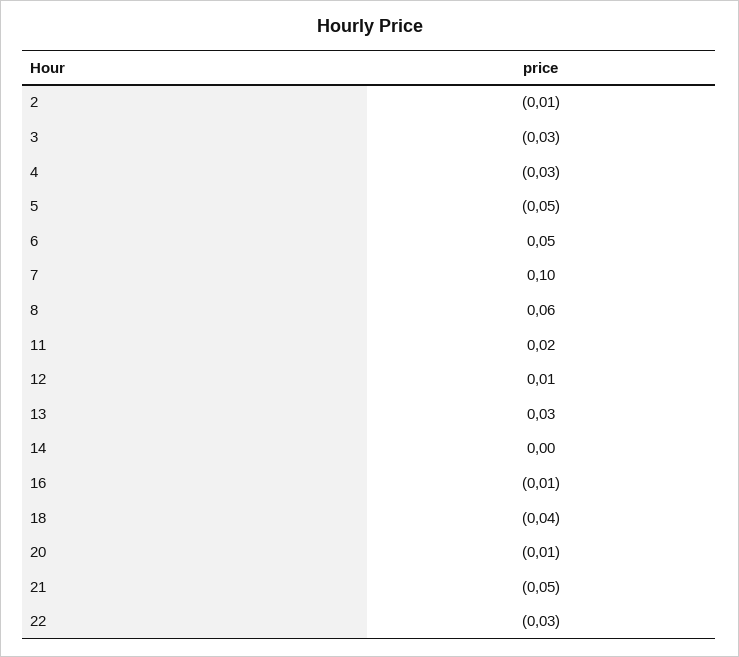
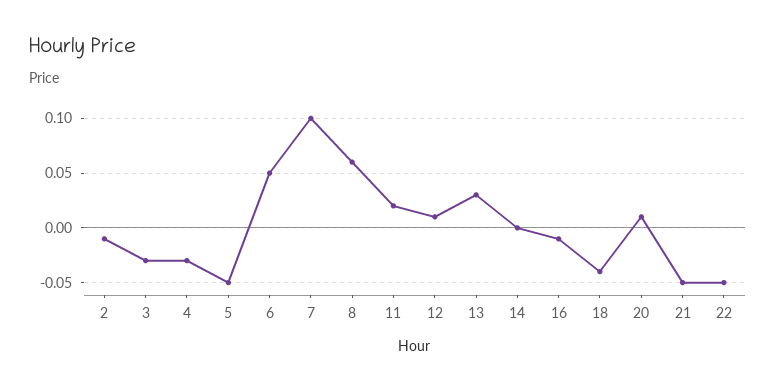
20: -0.01 -> 0.01
22: -0.03 -> -0.05

